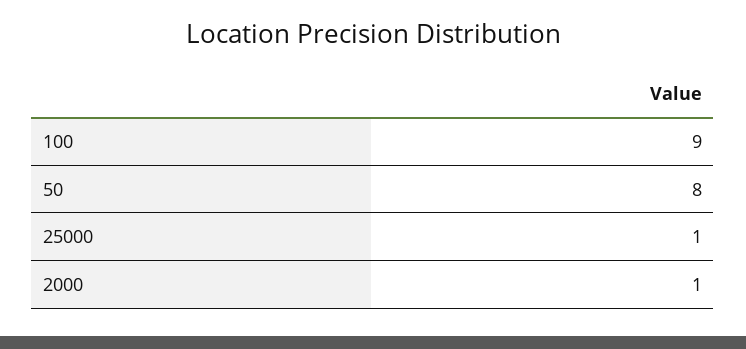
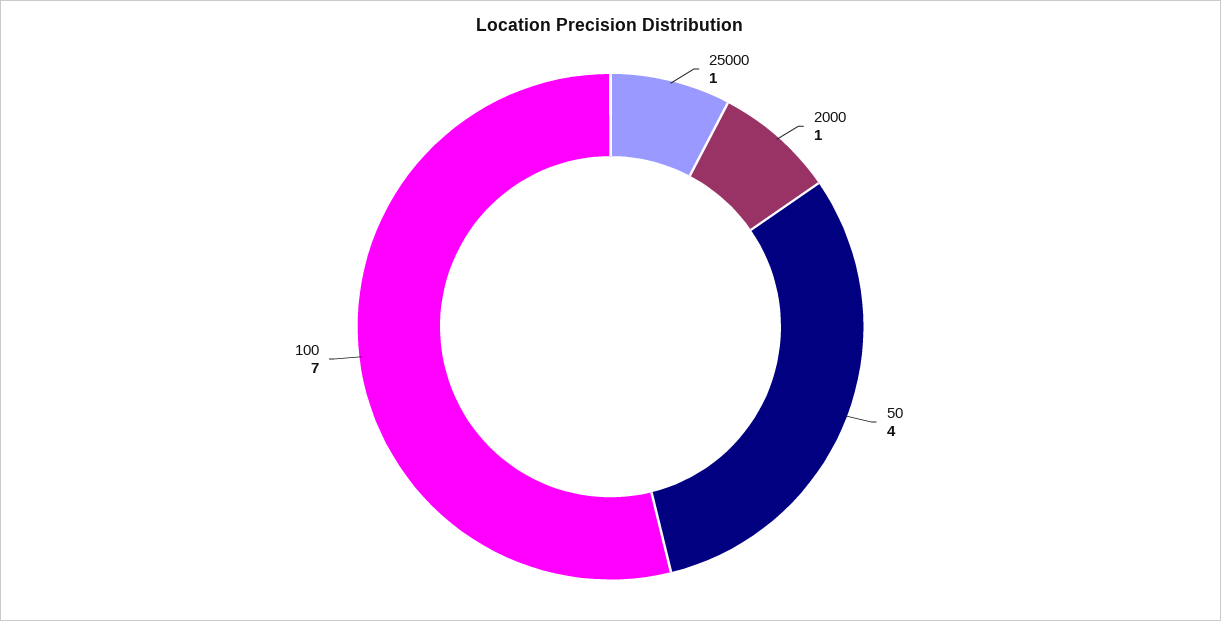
100: 9 -> 7
50: 8 -> 4

